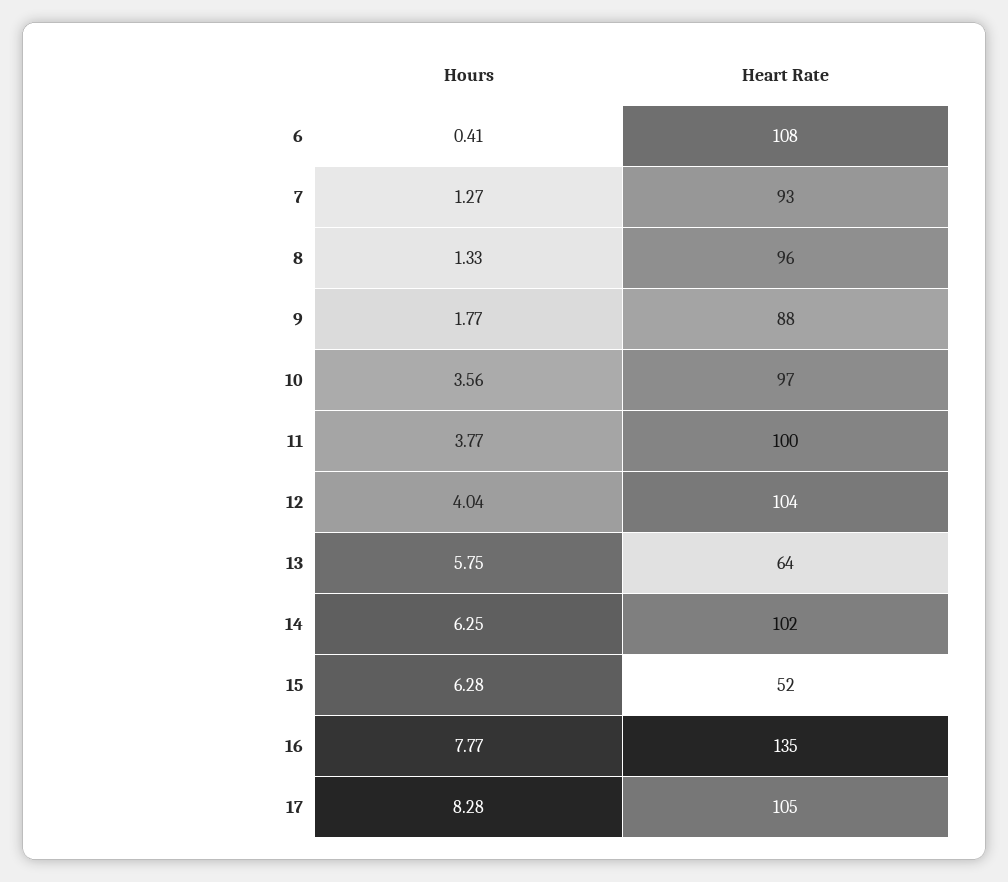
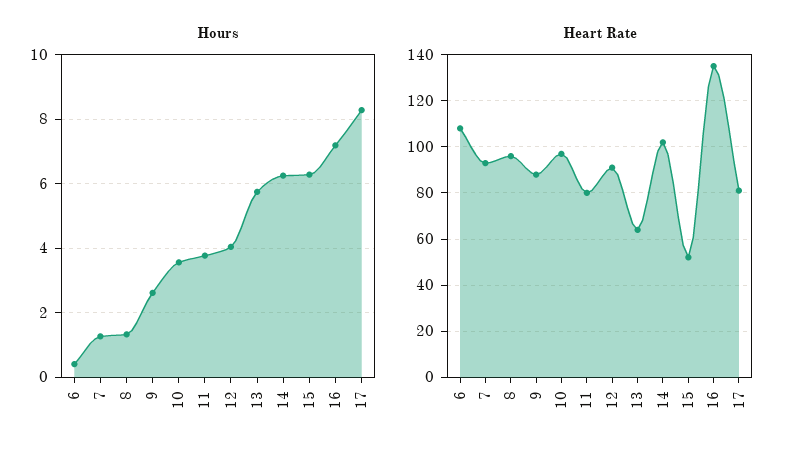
Hours, 9: 1.77 -> 2.6
Heart Rate, 11: 100 -> 80
Heart Rate, 12: 104 -> 90
Hours, 16: 7.77 -> 7.2
Heart Rate, 17: 105 -> 80

